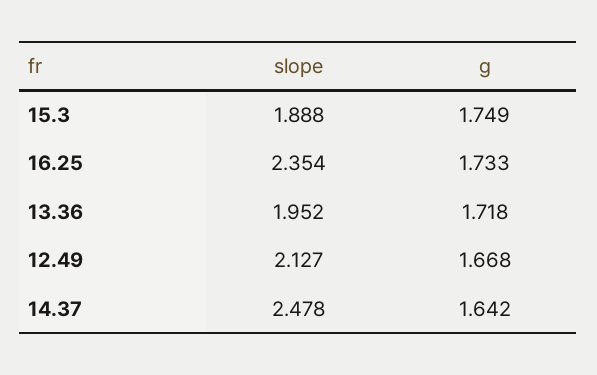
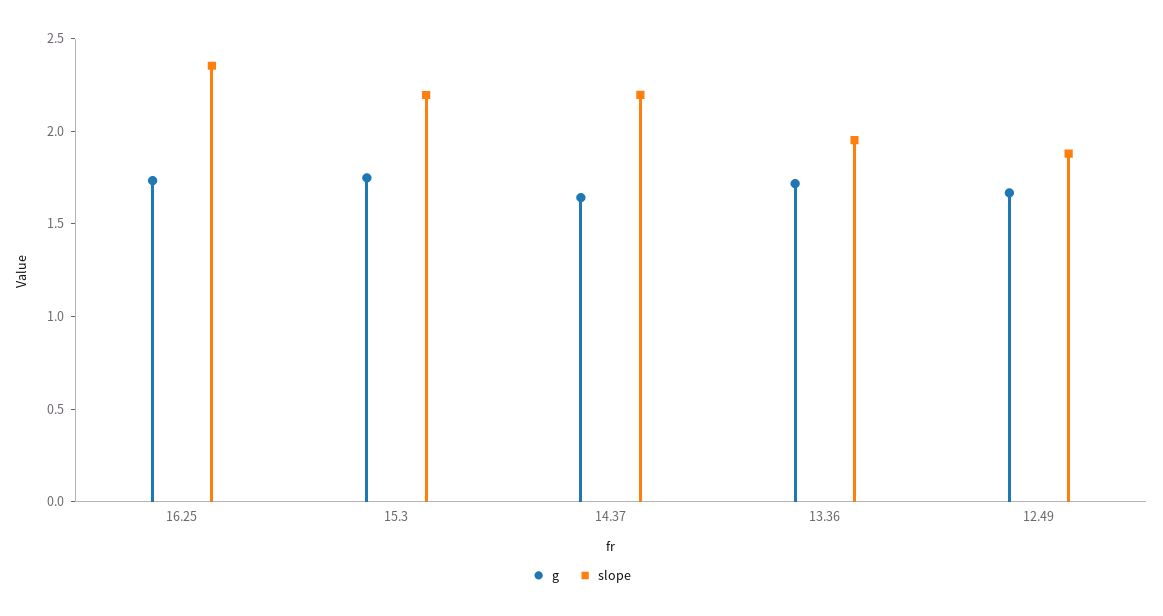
slope, 15.3: 1.888 -> 2.2
slope, 12.49: 2.127 -> 1.9
slope, 14.37: 2.478 -> 2.2

